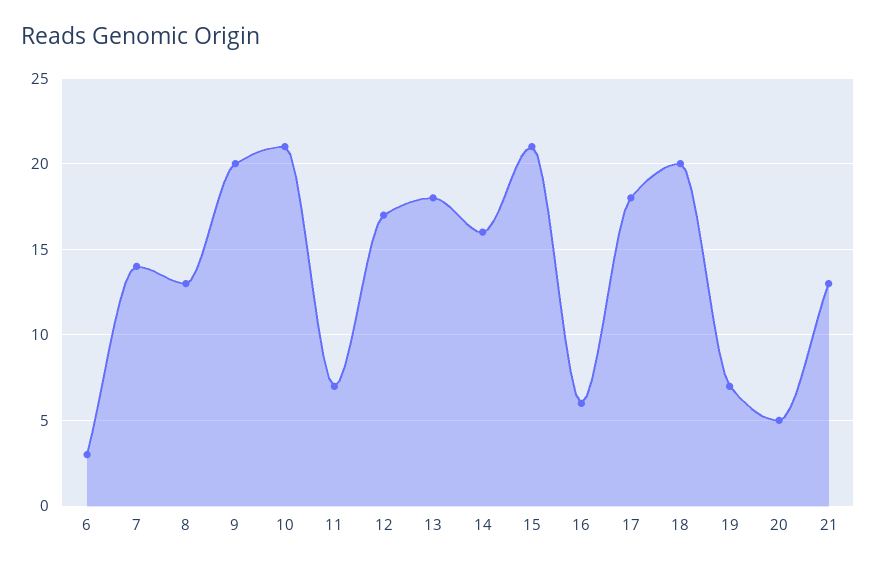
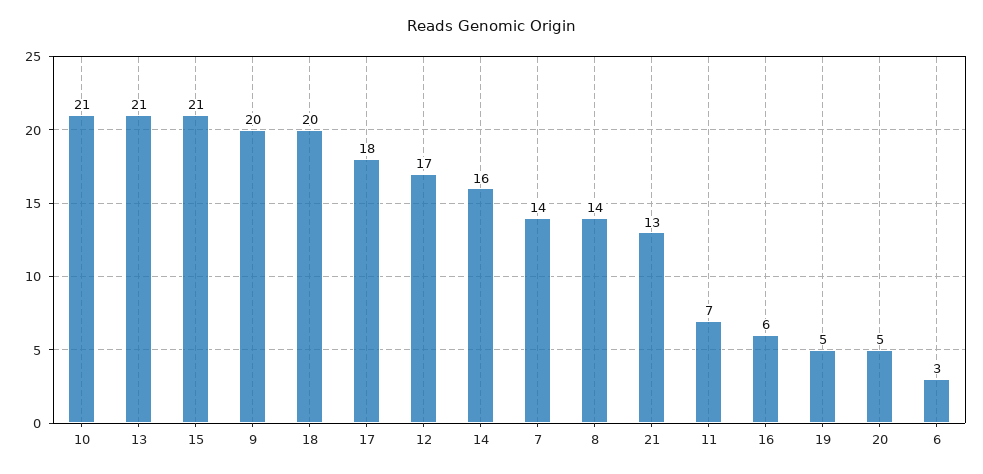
8: 13 -> 14
13: 18 -> 21
19: 7 -> 5

